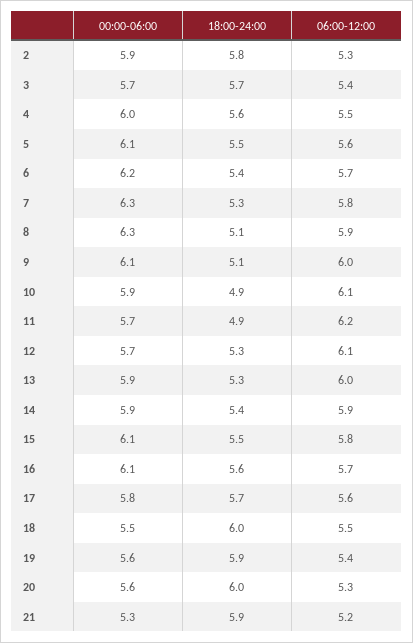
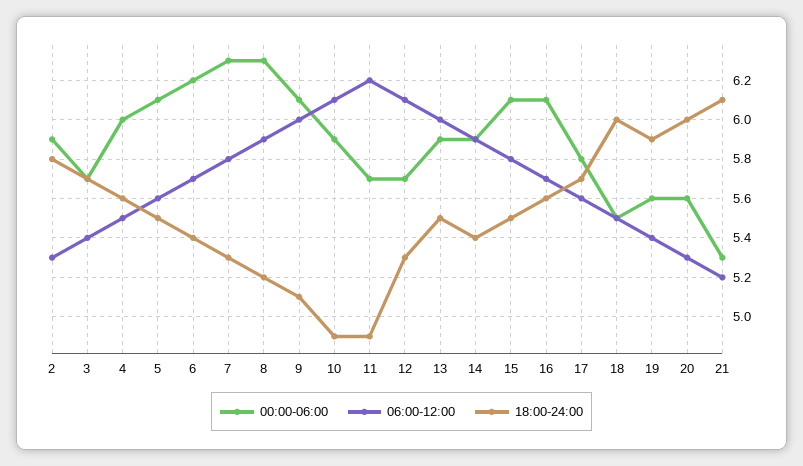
18:00-24:00, 8: 5.1 -> 5.2
18:00-24:00, 13: 5.3 -> 5.5
18:00-24:00, 21: 5.9 -> 6.1

